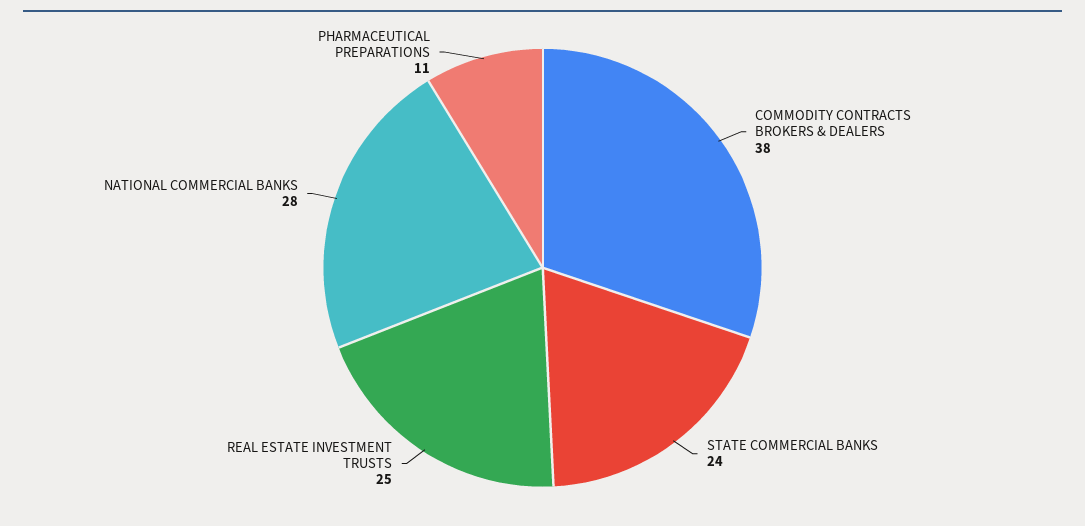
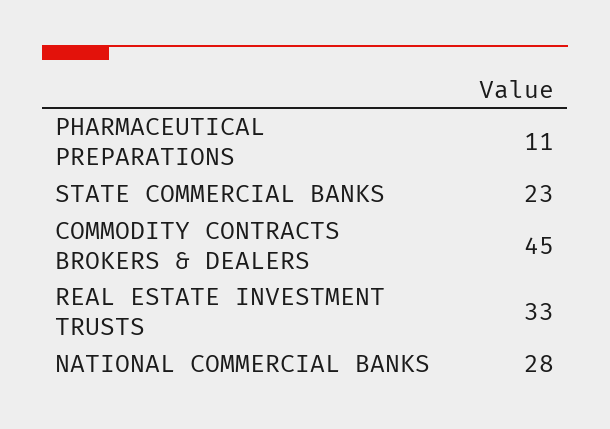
COMMODITY CONTRACTS BROKERS & DEALERS: 38 -> 45
STATE COMMERCIAL BANKS: 24 -> 23
REAL ESTATE INVESTMENT TRUSTS: 25 -> 33

